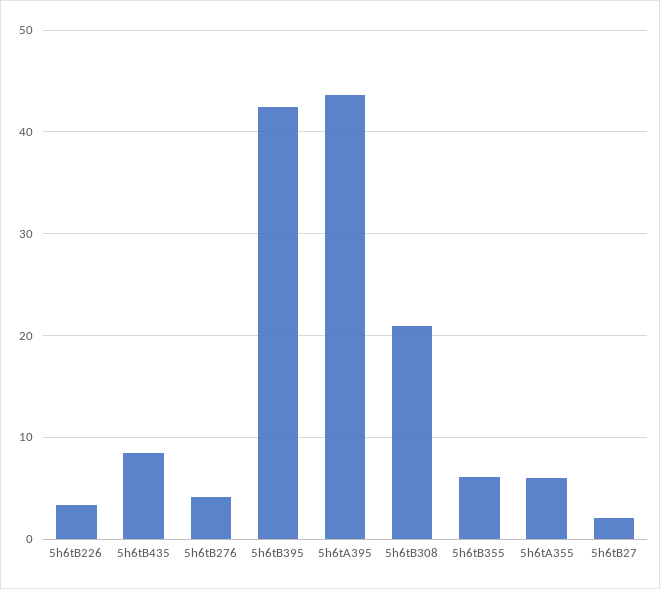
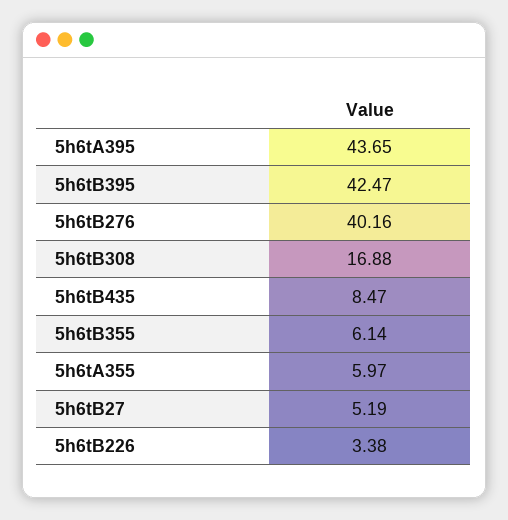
5h6tB276: 4 -> 40.16
5h6tB308: 21 -> 16.88
5h6tB27: 2 -> 5.19

